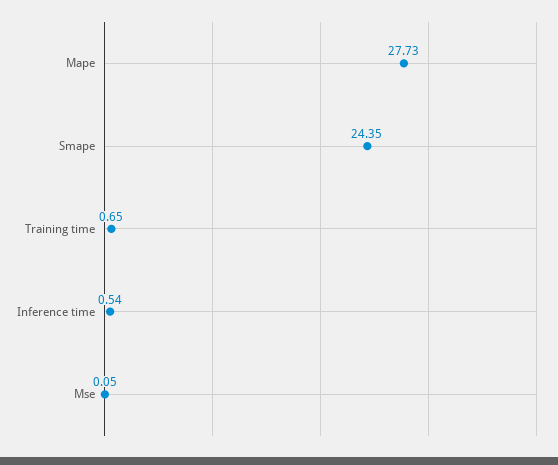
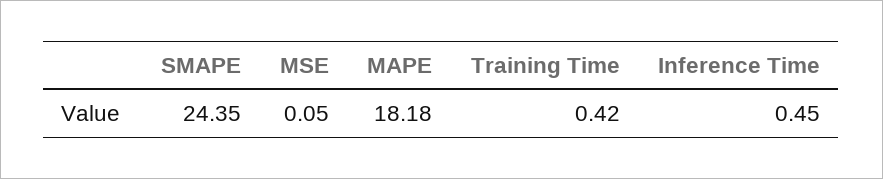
Mape: 27.73 -> 18.18
Training time: 0.65 -> 0.42
Inference time: 0.54 -> 0.45

